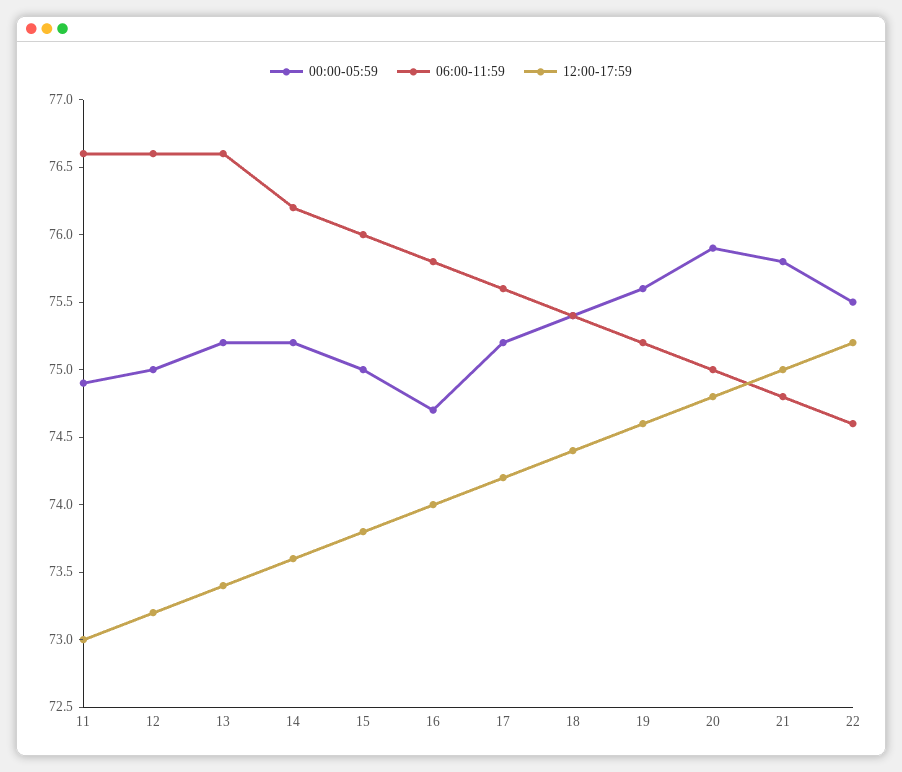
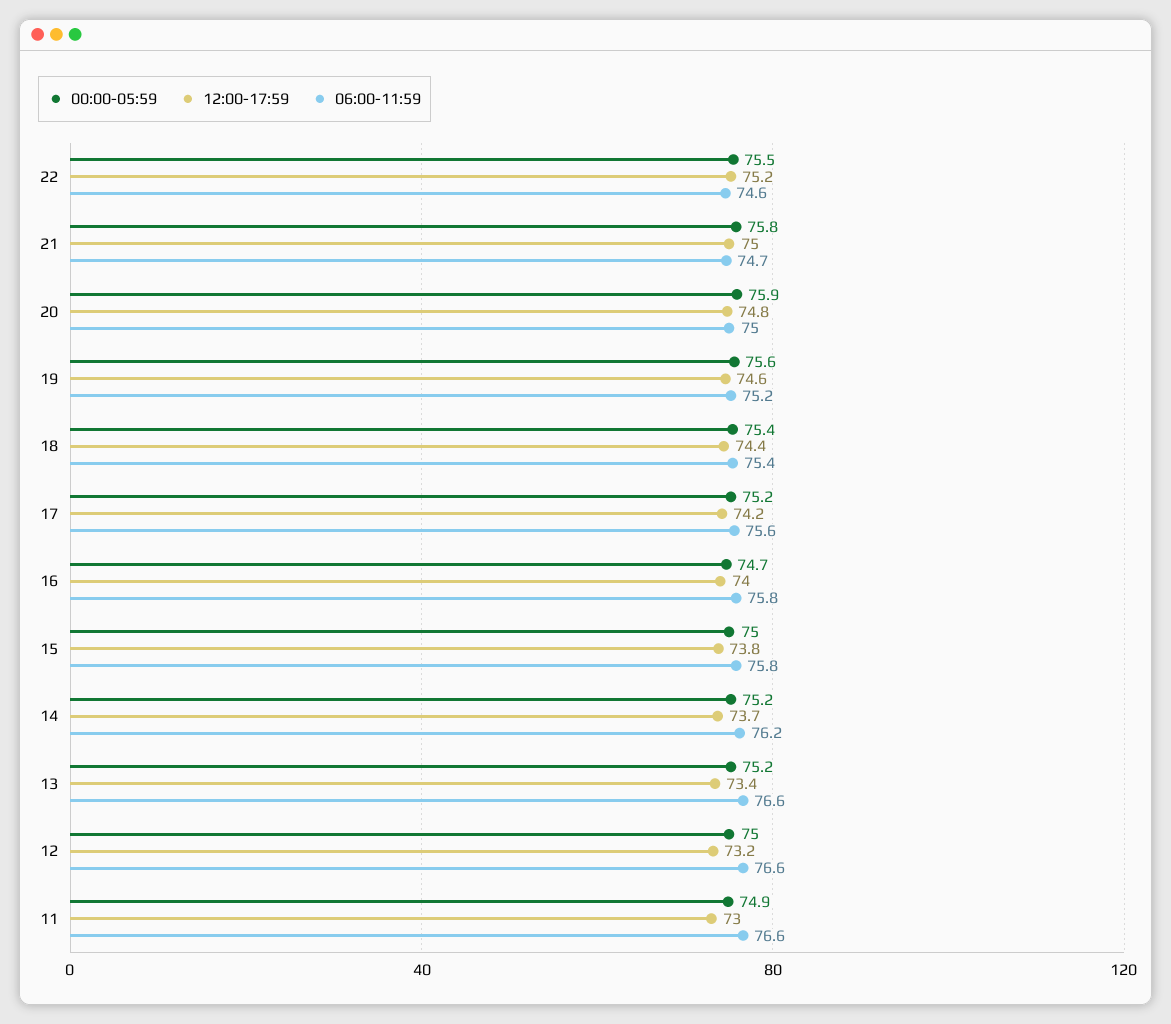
12:00-17:59, 14: 73.6 -> 73.7
06:00-11:59, 15: 76 -> 75.8
06:00-11:59, 21: 74.8 -> 74.7

